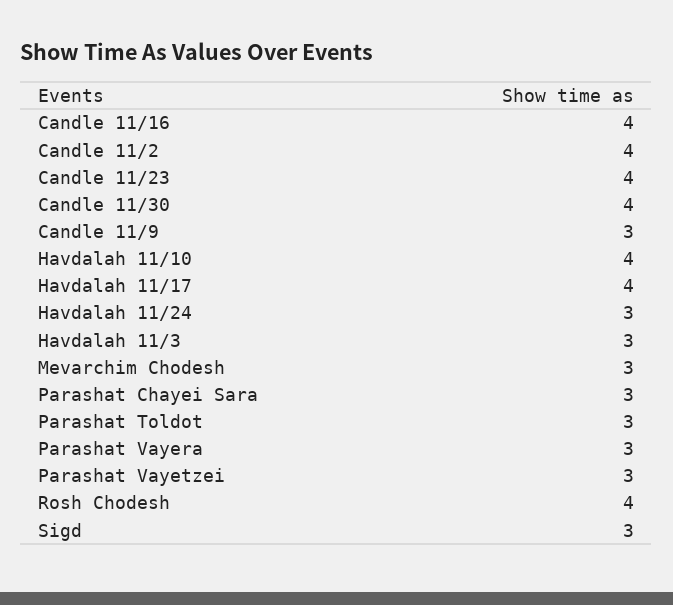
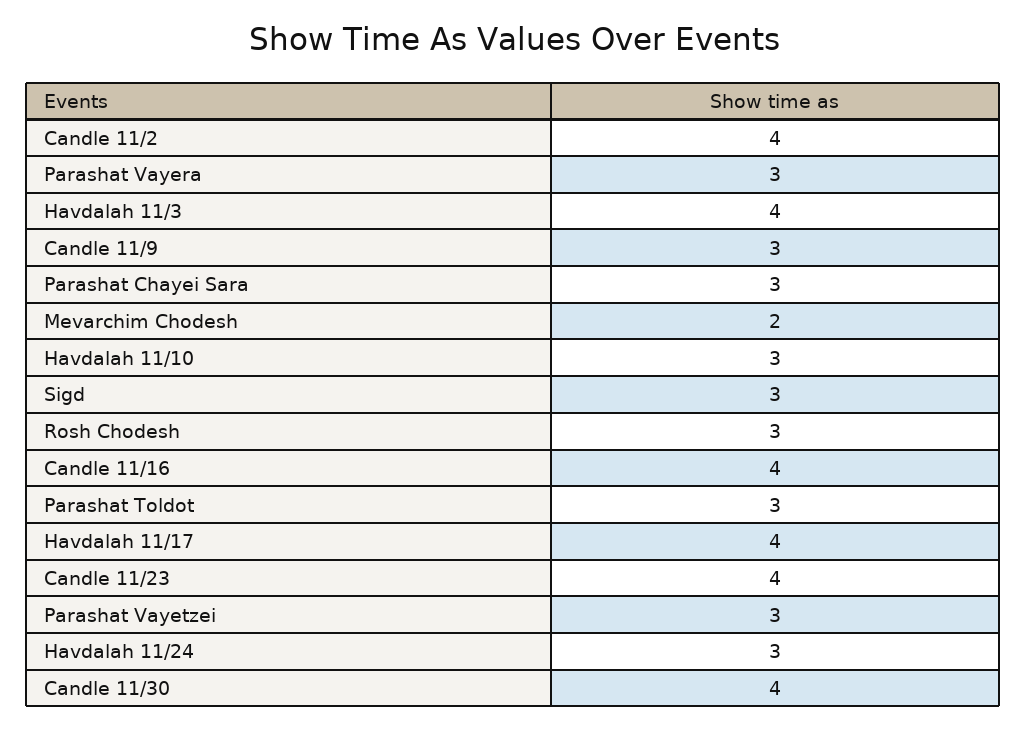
Havdalah 11/10: 4 -> 3
Havdalah 11/3: 3 -> 4
Mevarchim Chodesh: 3 -> 2
Rosh Chodesh: 4 -> 3

